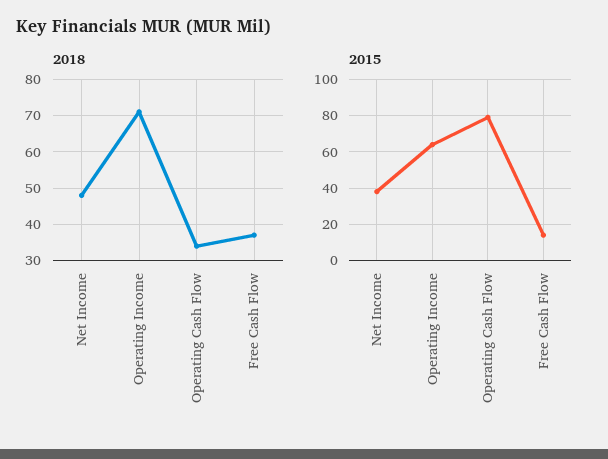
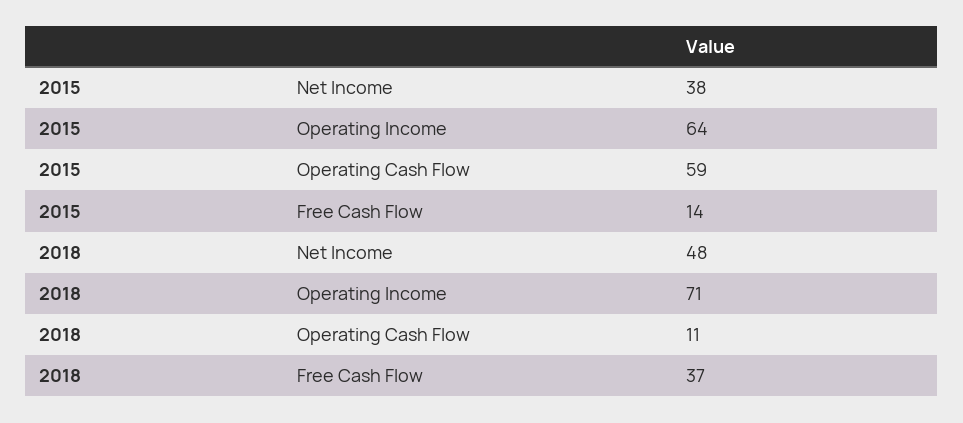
2018, Operating Cash Flow: 35 -> 11
2015, Operating Cash Flow: 80 -> 59

